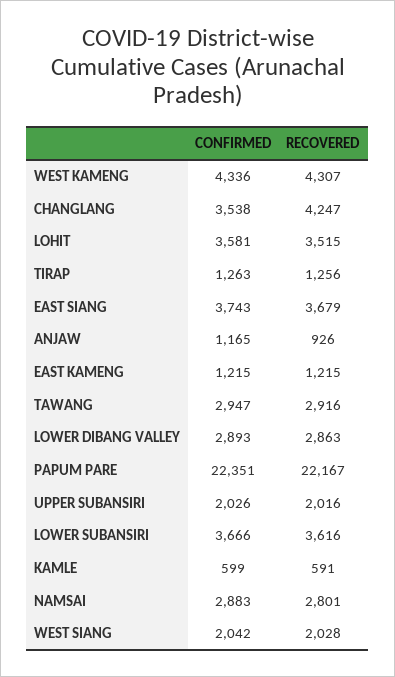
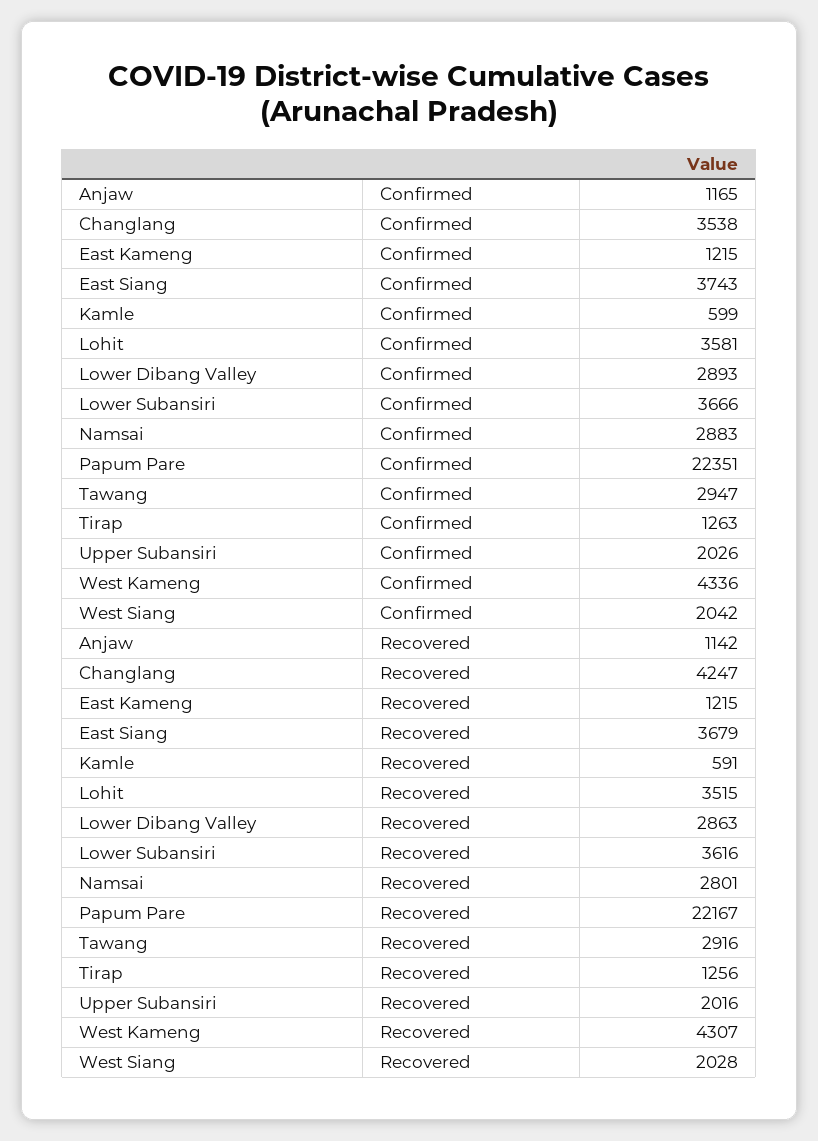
RECOVERED, ANJAW: 926 -> 1142

